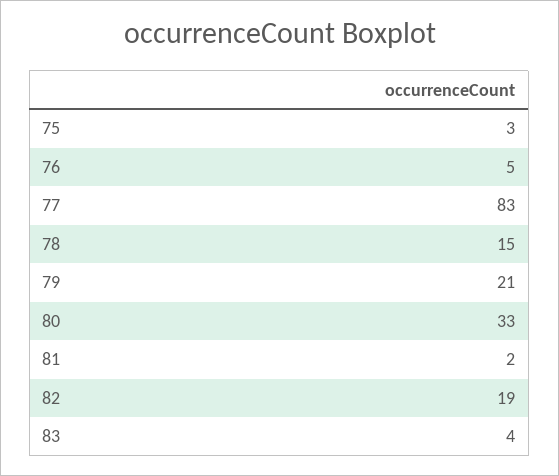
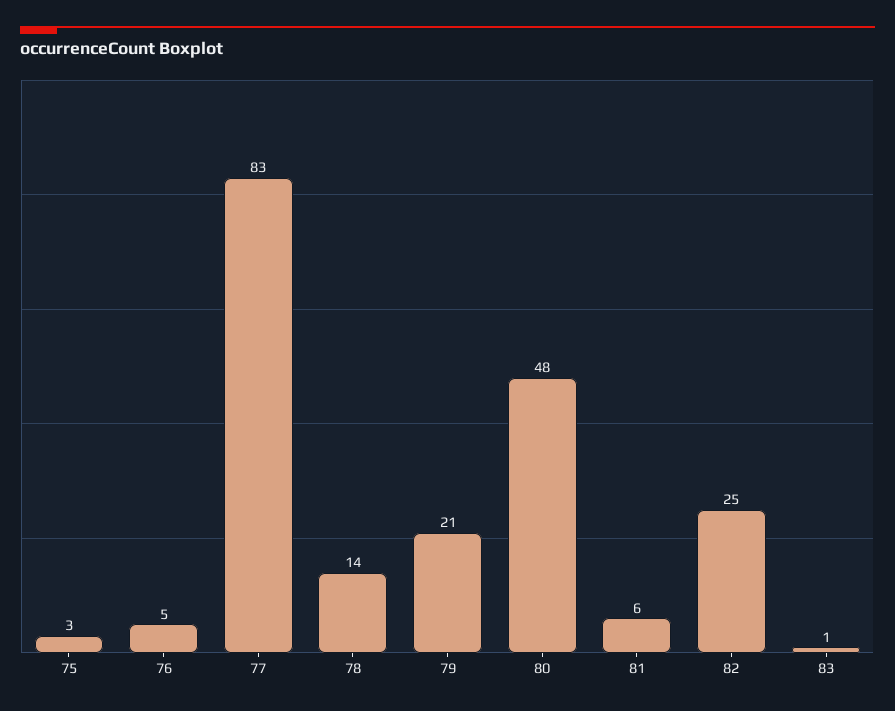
78: 15 -> 14
80: 33 -> 48
81: 2 -> 6
82: 19 -> 25
83: 4 -> 1

